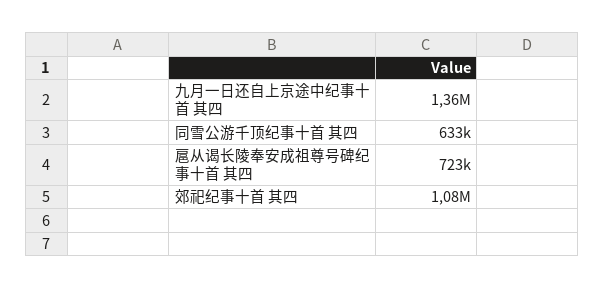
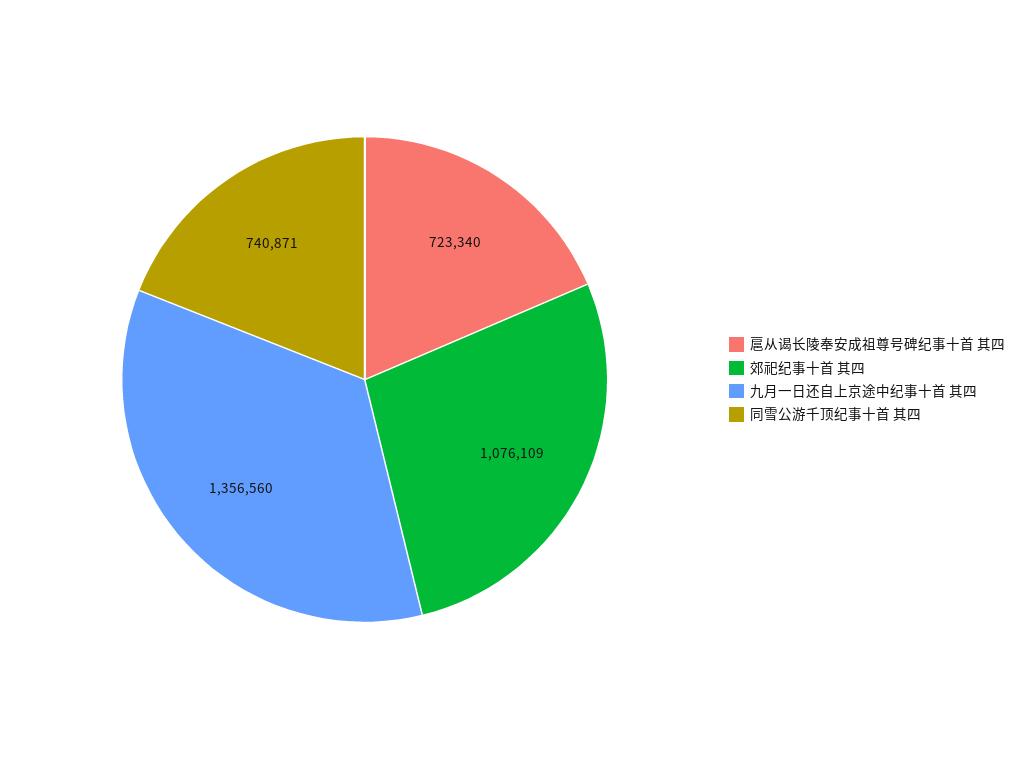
同雪公游千顶纪事十首 其四: 633000 -> 740871

